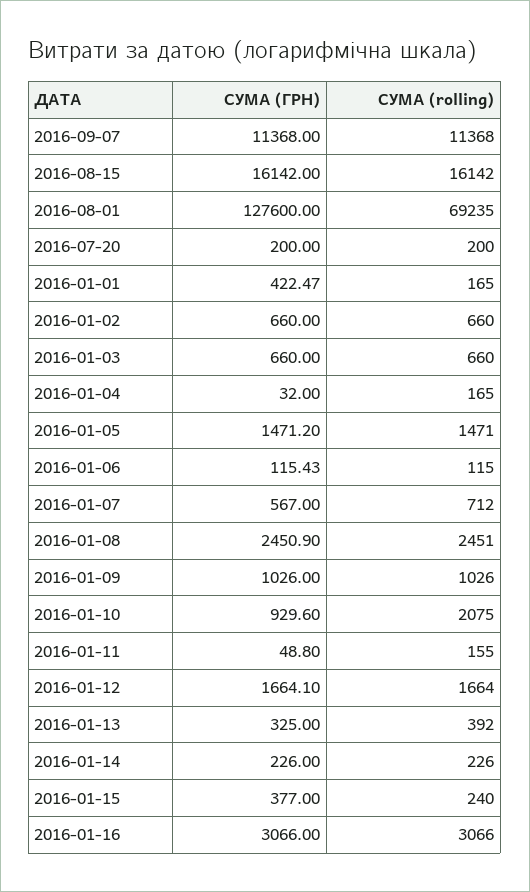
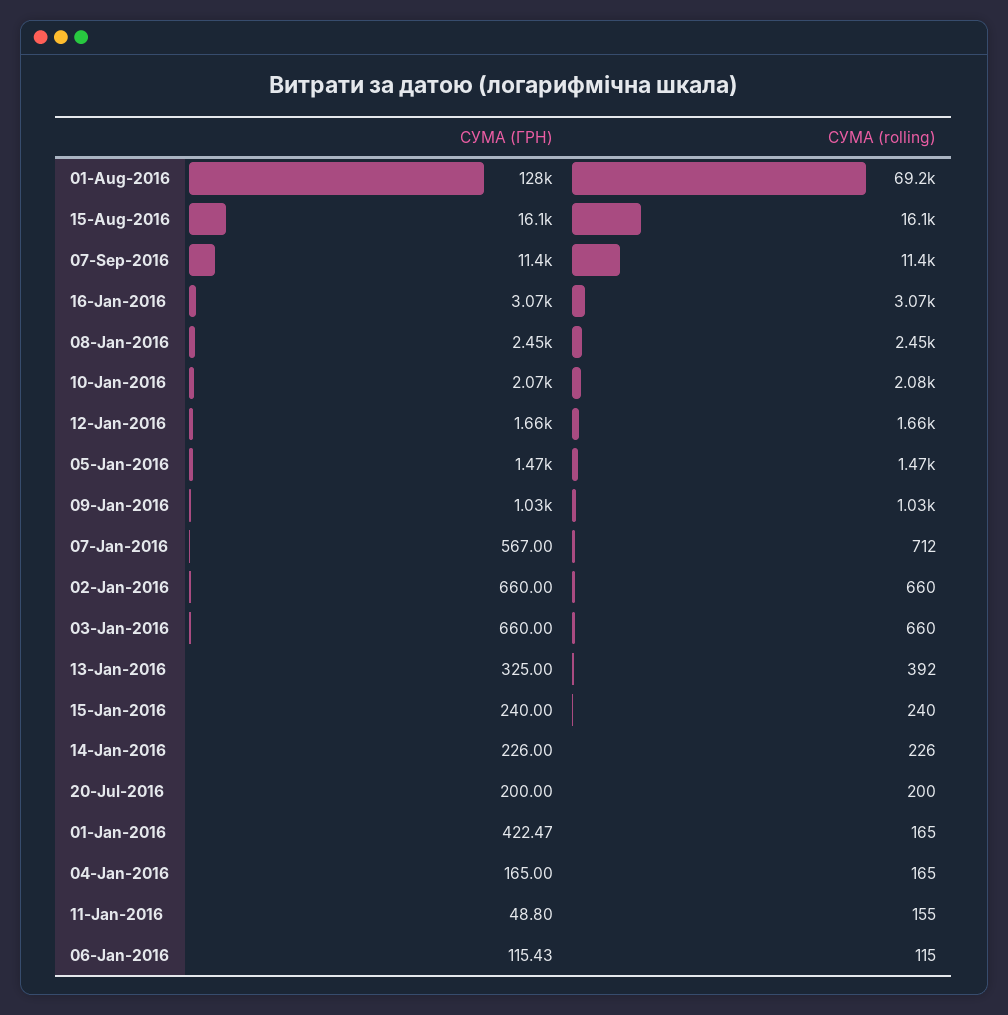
СУМА (ГРН), 2016-01-04: 32 -> 165
СУМА (ГРН), 2016-01-10: 929.6 -> 2070
СУМА (ГРН), 2016-01-15: 377 -> 240

